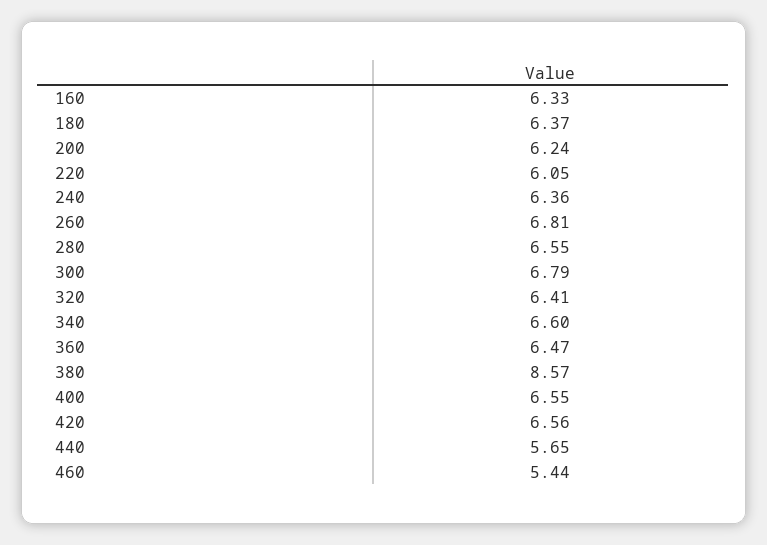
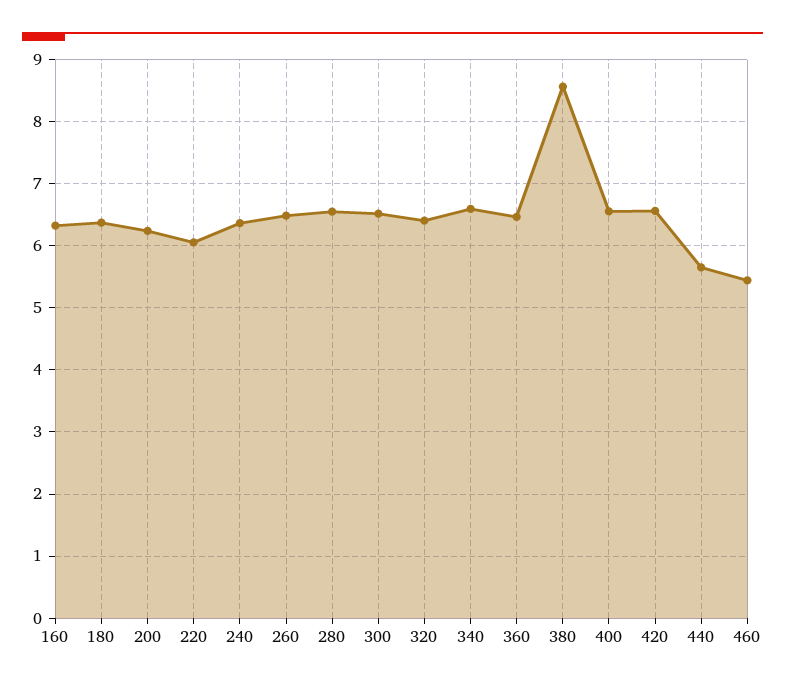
260: 6.81 -> 6.5
300: 6.79 -> 6.5

